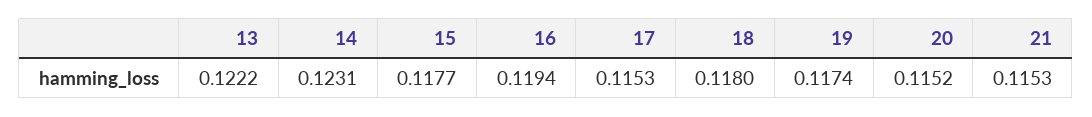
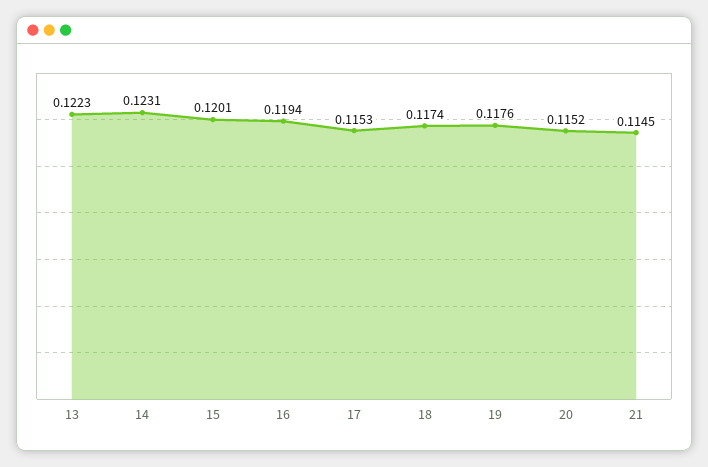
13: 0.1222 -> 0.1223
15: 0.1177 -> 0.1201
18: 0.118 -> 0.1174
19: 0.1174 -> 0.1176
21: 0.1153 -> 0.1145

